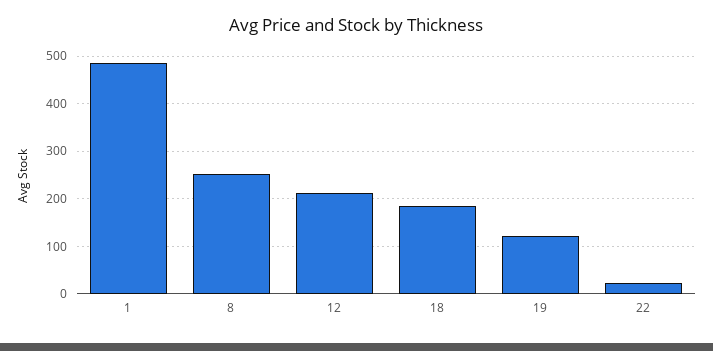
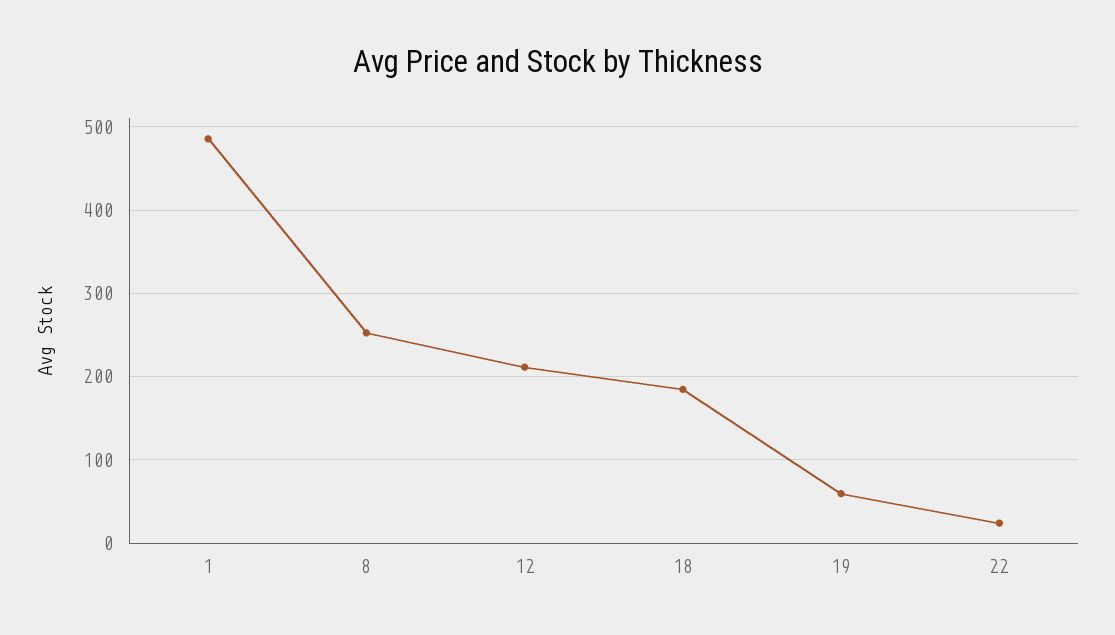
19: 120 -> 60

